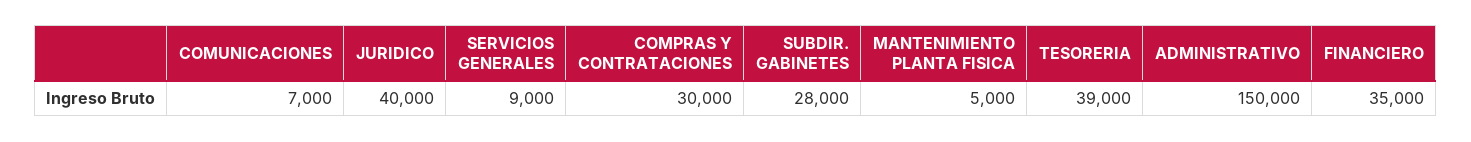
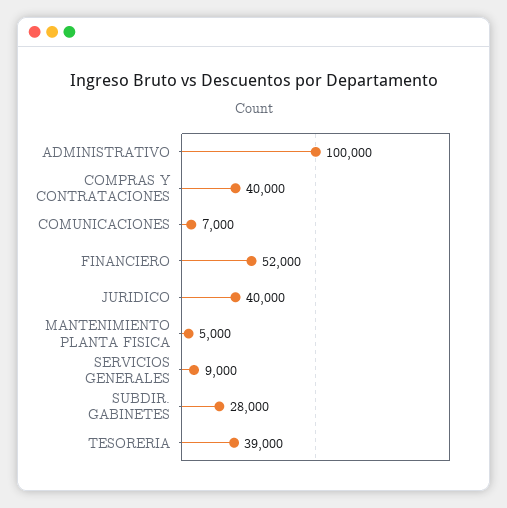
COMPRAS Y CONTRATACIONES: 30000 -> 40000
ADMINISTRATIVO: 150000 -> 100000
FINANCIERO: 35000 -> 52000

